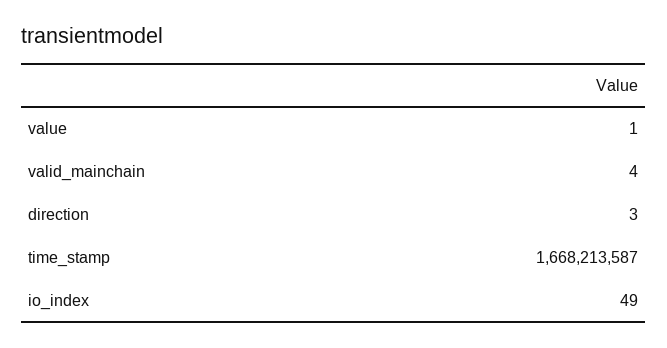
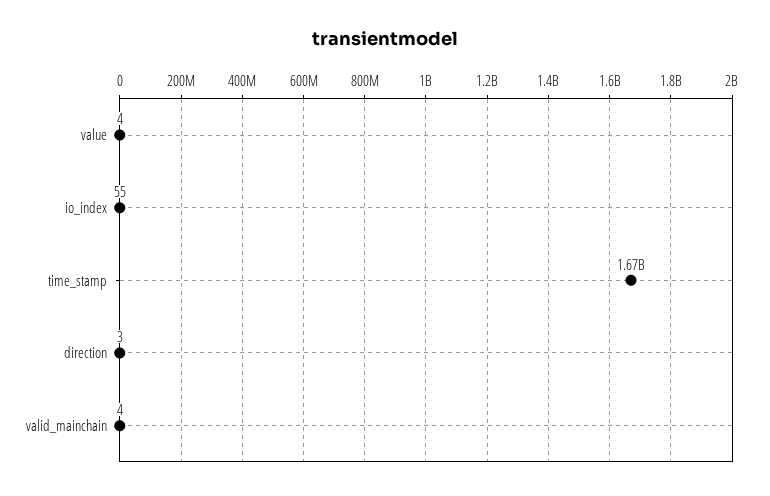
value: 1 -> 4
io_index: 49 -> 55

